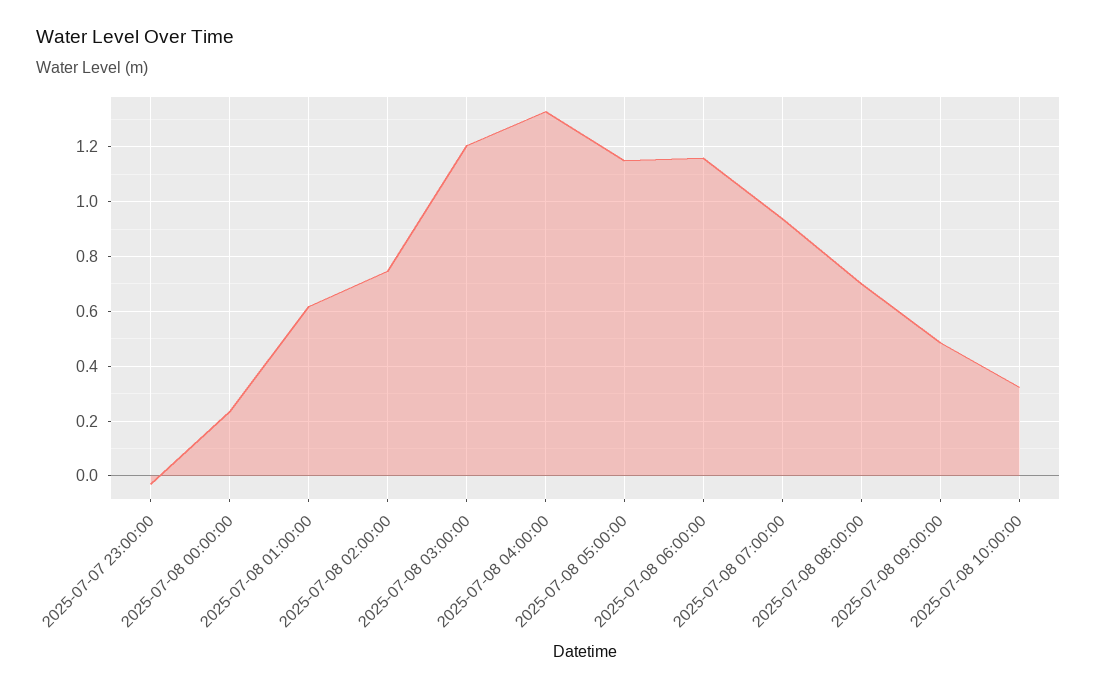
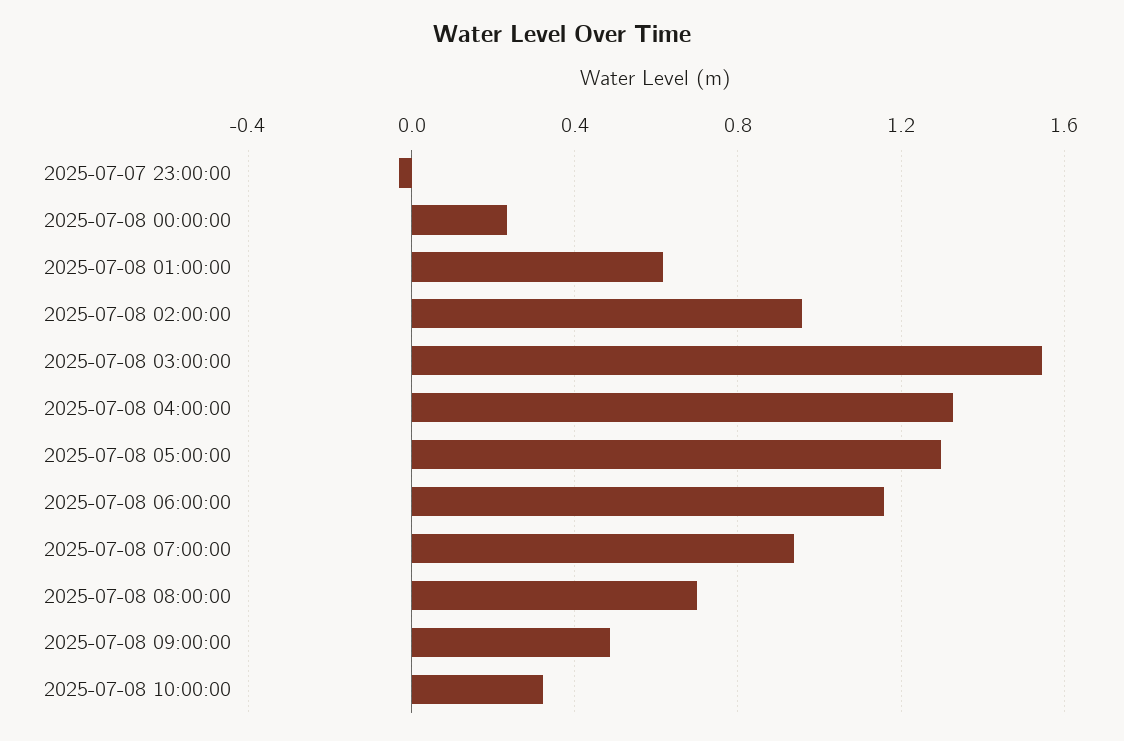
2025-07-08 02:00:00: 0.75 -> 0.95
2025-07-08 03:00:00: 1.2 -> 1.55
2025-07-08 05:00:00: 1.15 -> 1.3

